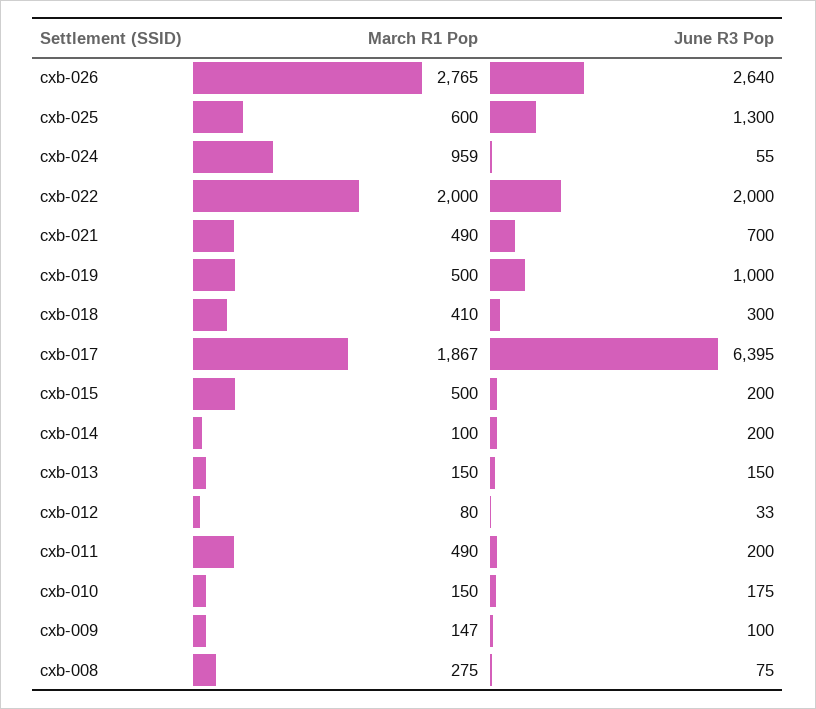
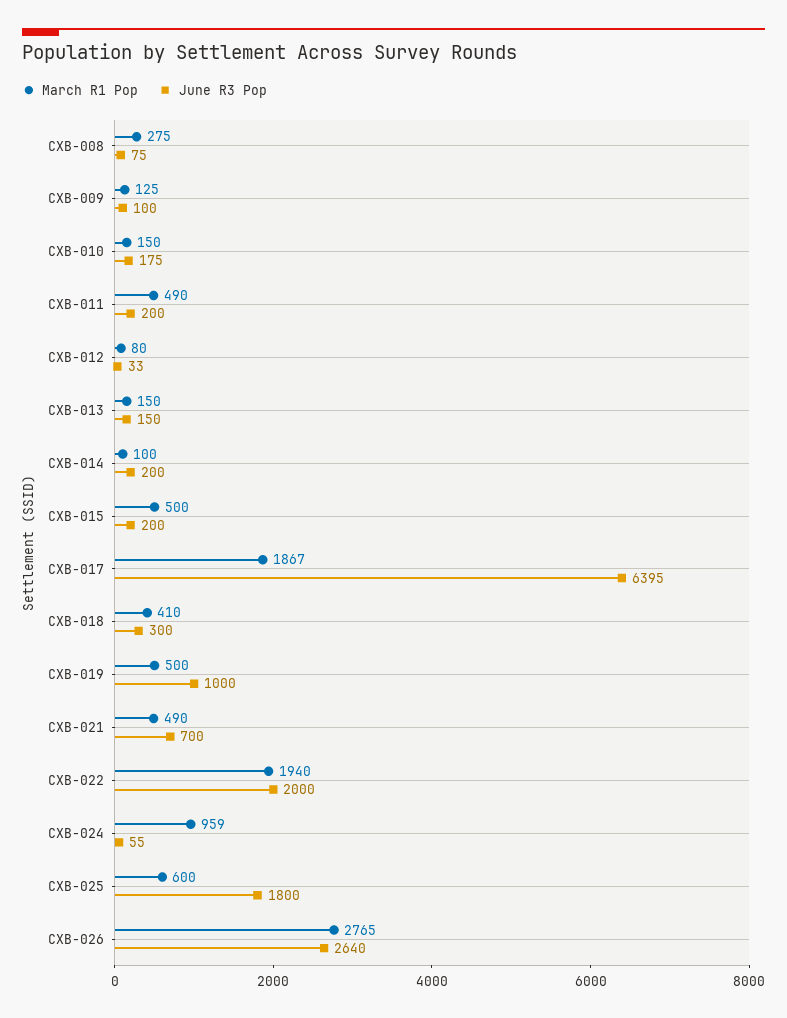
June R3 Pop, cxb-025: 1300 -> 1800
March R1 Pop, cxb-022: 2000 -> 1940
March R1 Pop, cxb-009: 147 -> 125

